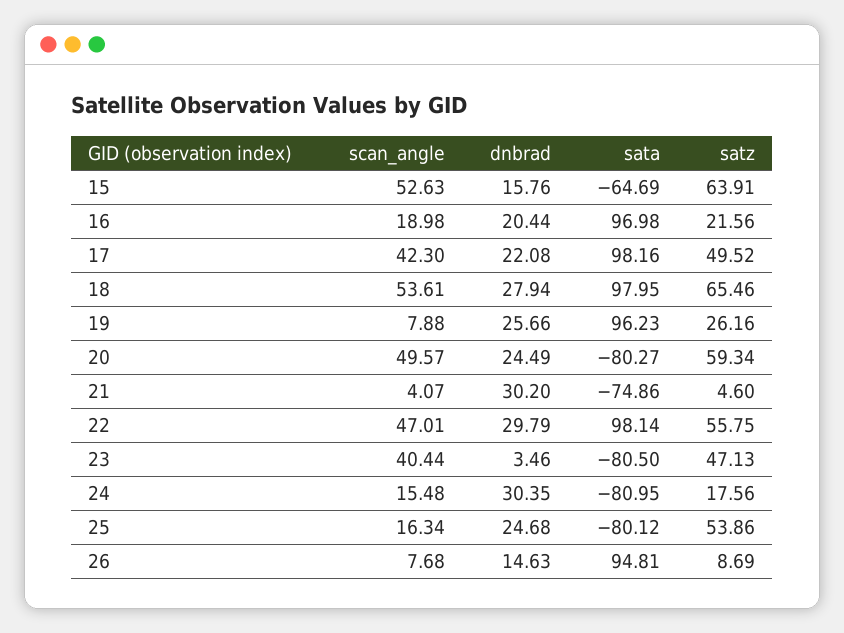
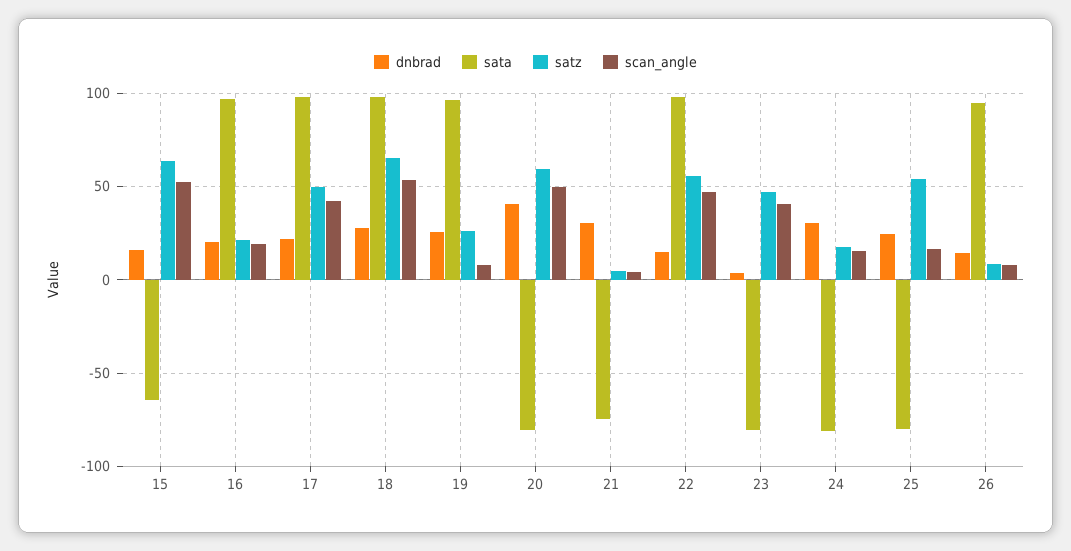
dnbrad, 20: 24.49 -> 40
dnbrad, 22: 29.79 -> 15

